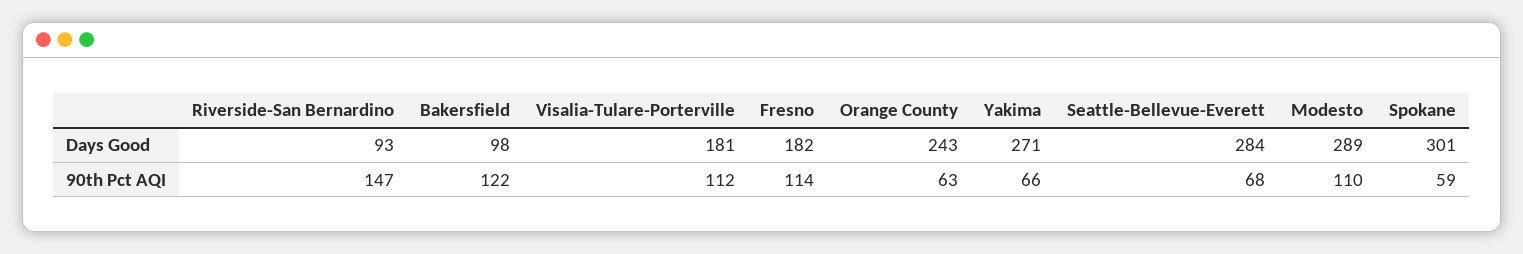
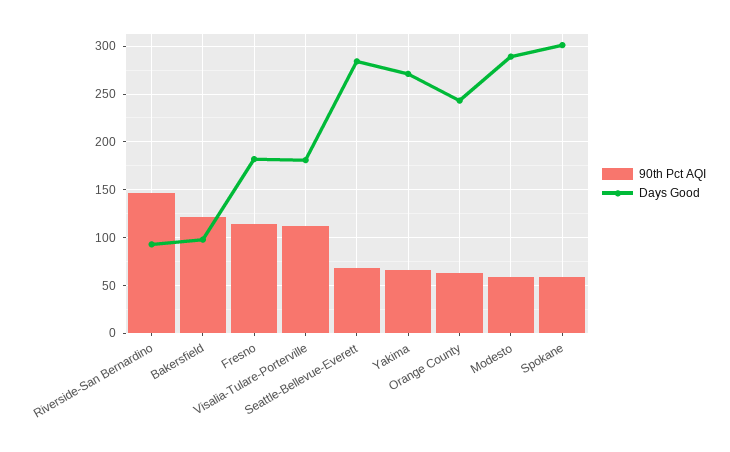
90th Pct AQI, Modesto: 110 -> 60

